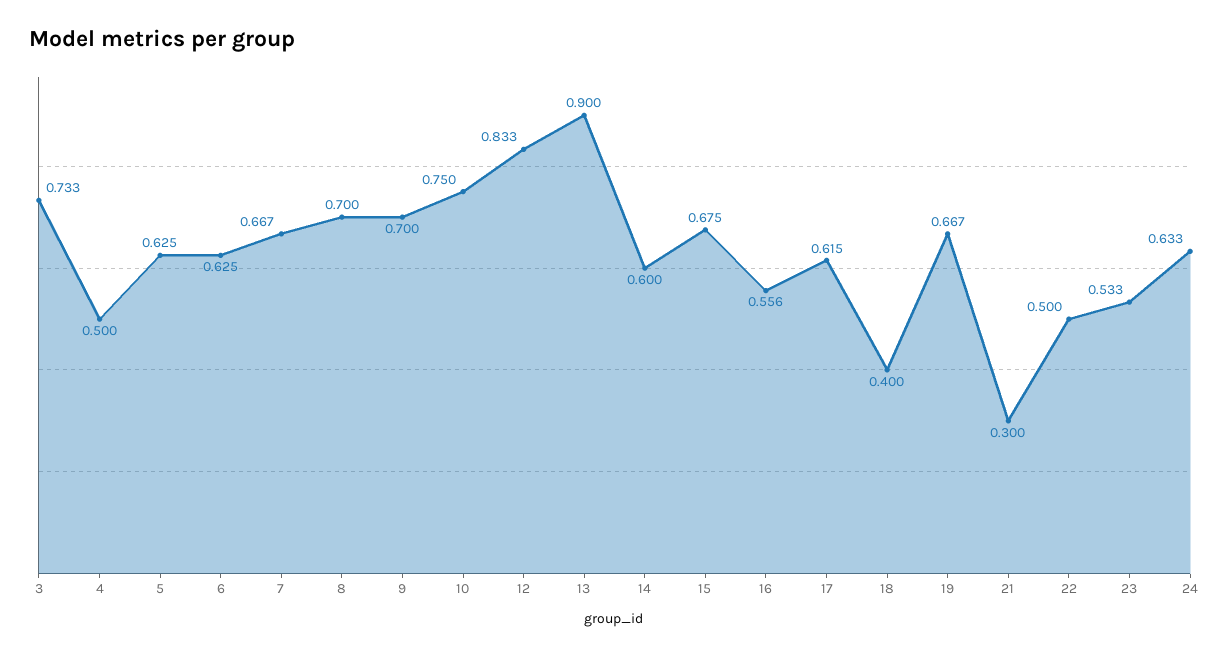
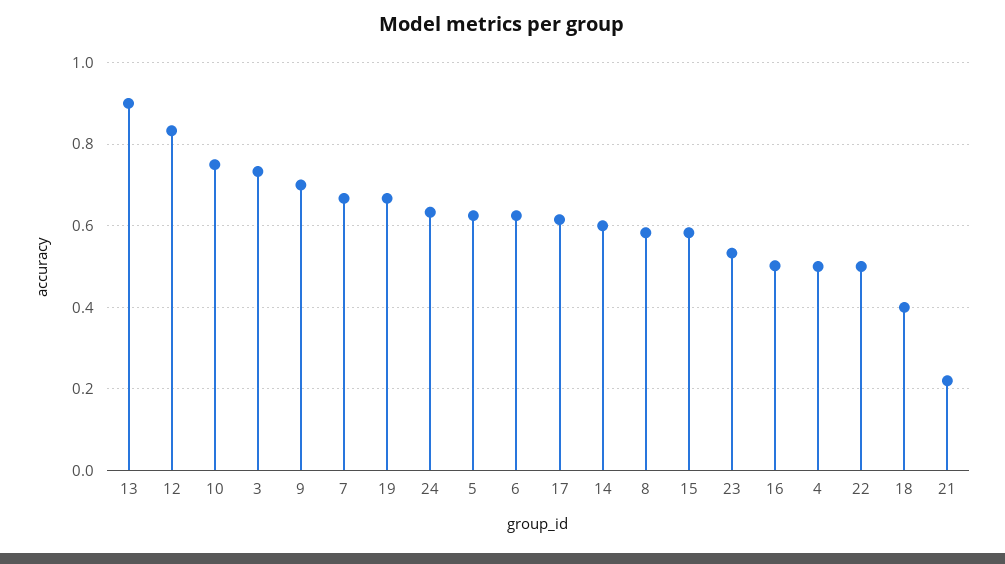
8: 0.7 -> 0.58
15: 0.675 -> 0.58
16: 0.556 -> 0.5
21: 0.3 -> 0.22

